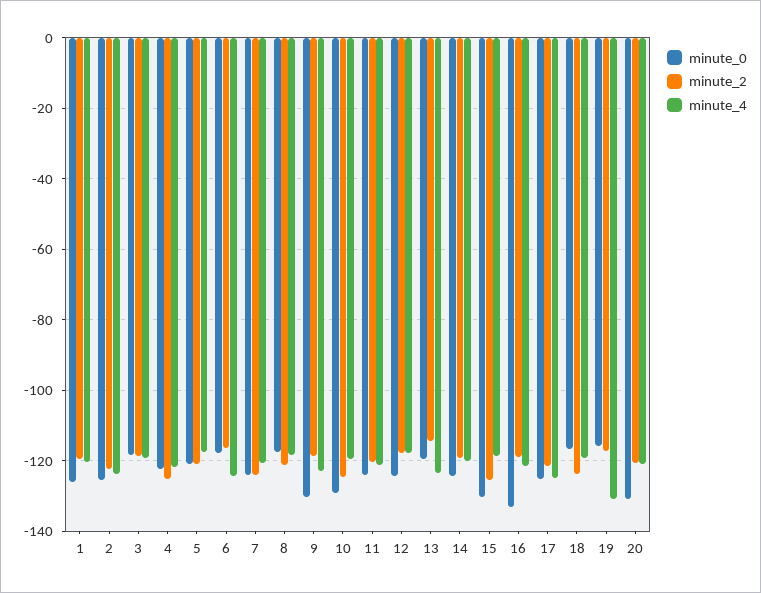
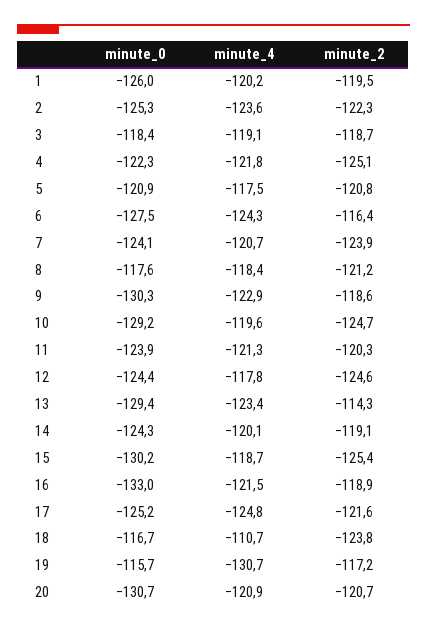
minute_0, 6: -118 -> -127.5
minute_2, 12: -118 -> -124.6
minute_0, 13: -120 -> -129.4
minute_4, 18: -120 -> -110.7

